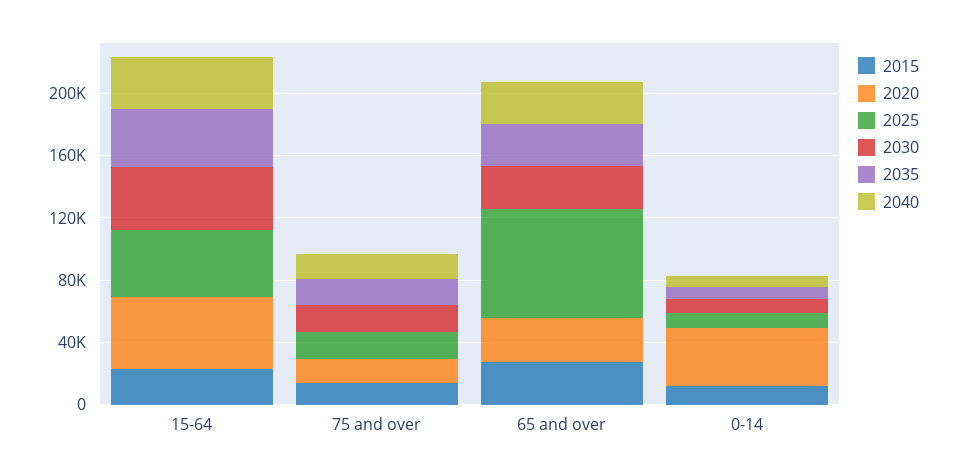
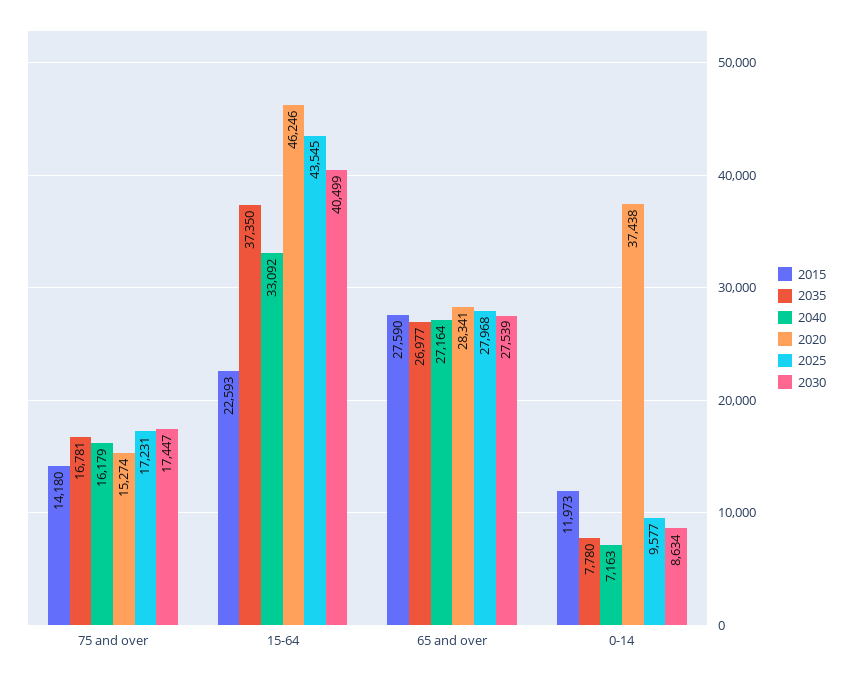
2025, 65 and over: 70000 -> 27968

